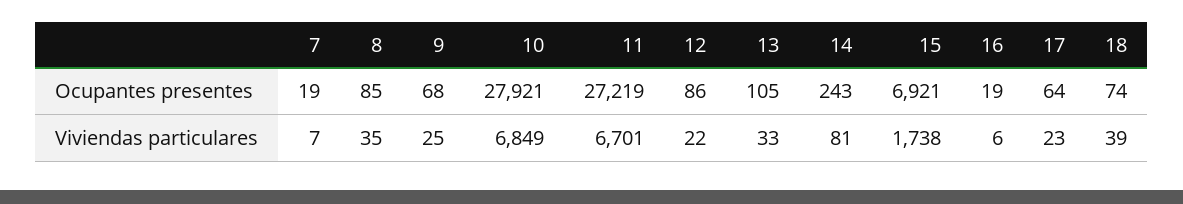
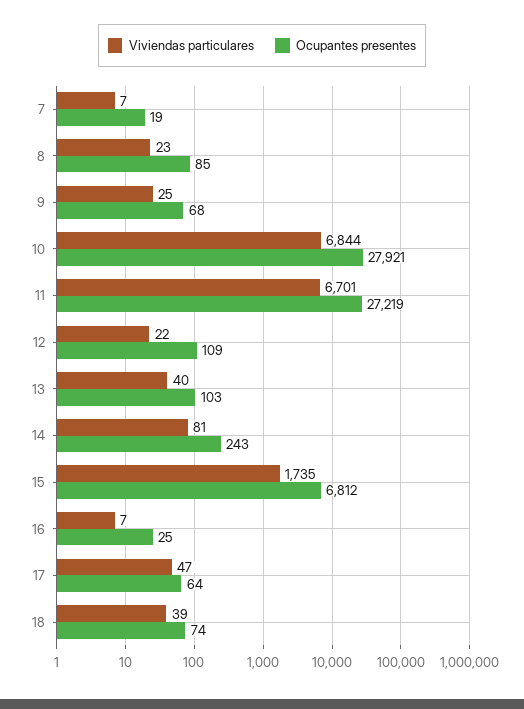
Ocupantes presentes, 12: 86 -> 109
Ocupantes presentes, 13: 105 -> 103
Ocupantes presentes, 15: 6921 -> 6812
Ocupantes presentes, 16: 19 -> 25
Viviendas particulares, 8: 35 -> 23
Viviendas particulares, 10: 6849 -> 6844
Viviendas particulares, 13: 33 -> 40
Viviendas particulares, 15: 1738 -> 1735
Viviendas particulares, 16: 6 -> 7
Viviendas particulares, 17: 23 -> 47

